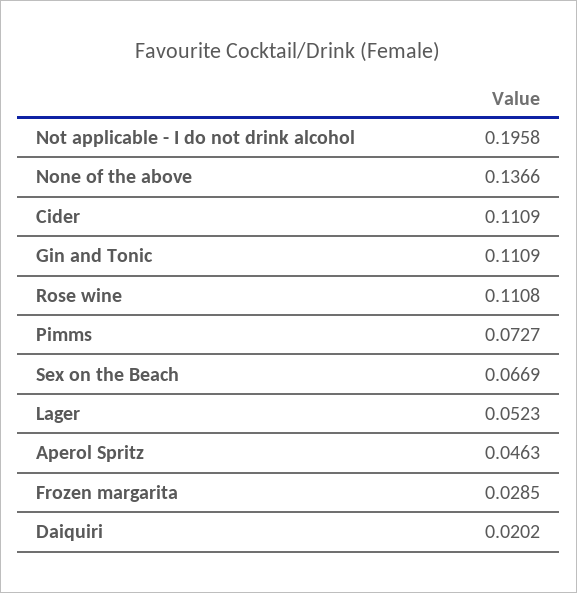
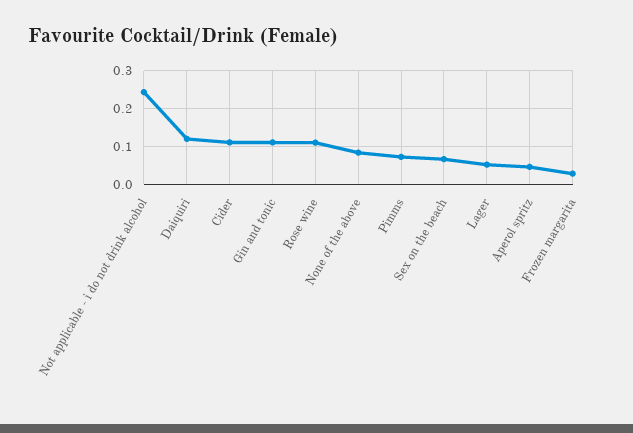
Not applicable - I do not drink alcohol: 0.1958 -> 0.24
None of the above: 0.1366 -> 0.08
Daiquiri: 0.0202 -> 0.12

